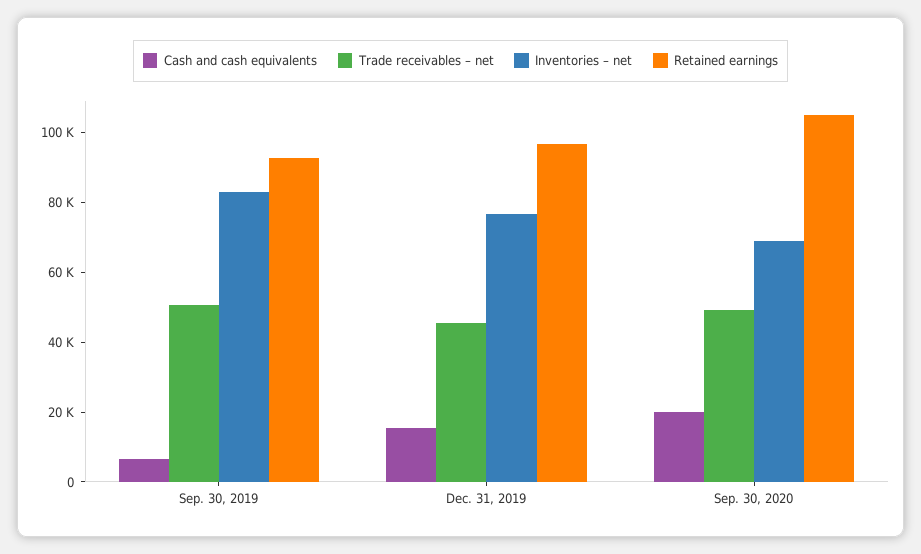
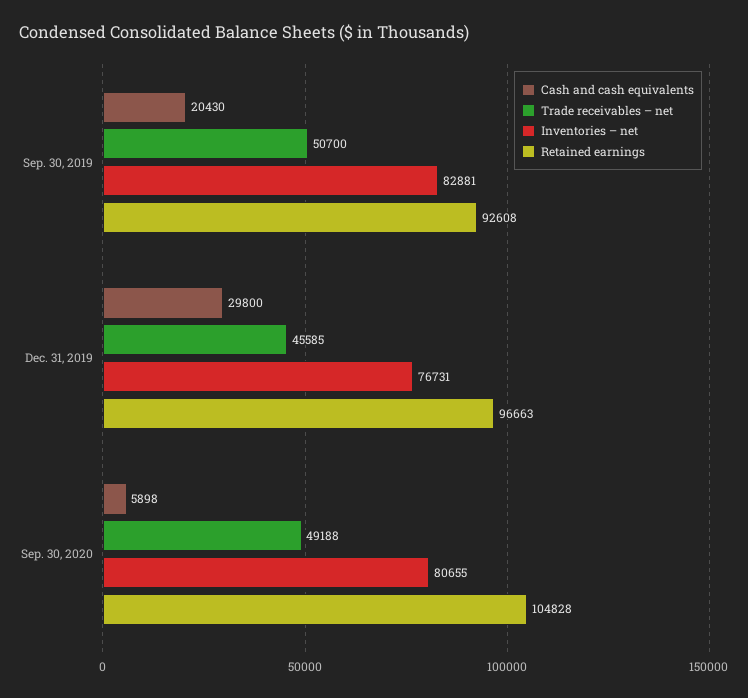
Cash and cash equivalents, Sep. 30, 2019: 5000 -> 20430
Cash and cash equivalents, Dec. 31, 2019: 15000 -> 29800
Cash and cash equivalents, Sep. 30, 2020: 20000 -> 5898
Inventories – net, Sep. 30, 2020: 70000 -> 80655

